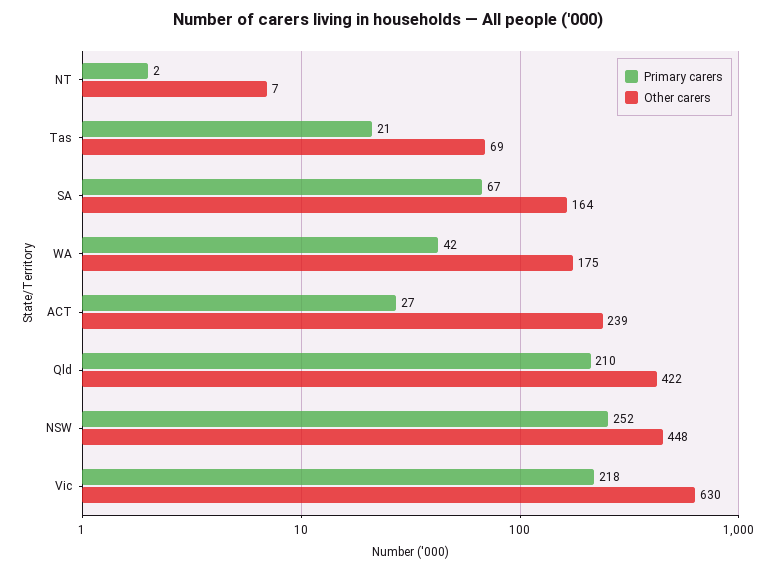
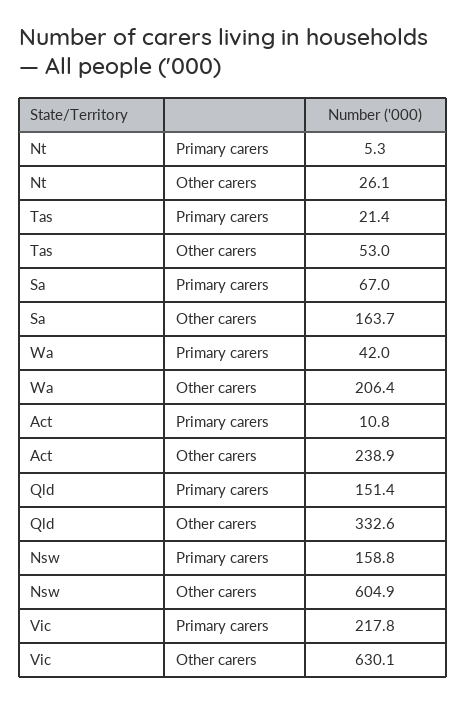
Primary carers, NT: 2 -> 5.3
Other carers, NT: 7 -> 26.1
Other carers, Tas: 69 -> 53
Other carers, WA: 175 -> 206.4
Primary carers, ACT: 27 -> 10.8
Primary carers, Qld: 210 -> 151.4
Other carers, Qld: 422 -> 332.6
Primary carers, NSW: 252 -> 158.8
Other carers, NSW: 448 -> 604.9

